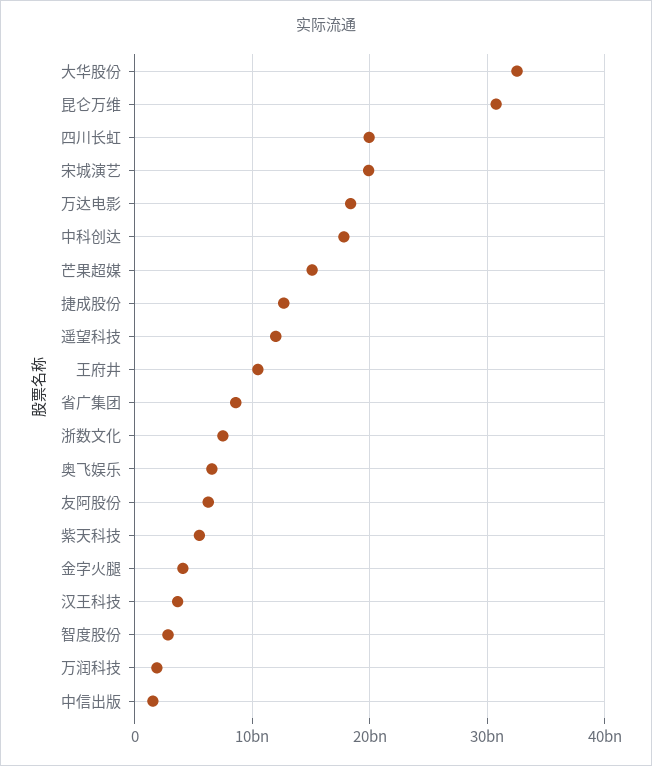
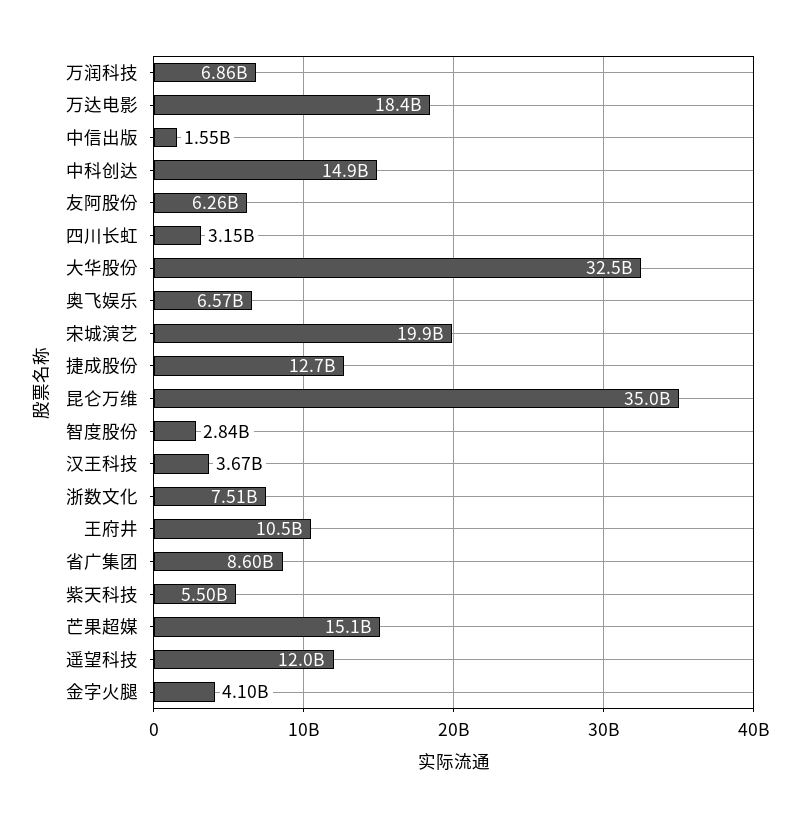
昆仑万维: 31000000000 -> 35000000000
四川长虹: 20000000000 -> 3150000000
中科创达: 18000000000 -> 14900000000
万润科技: 2000000000 -> 6860000000

